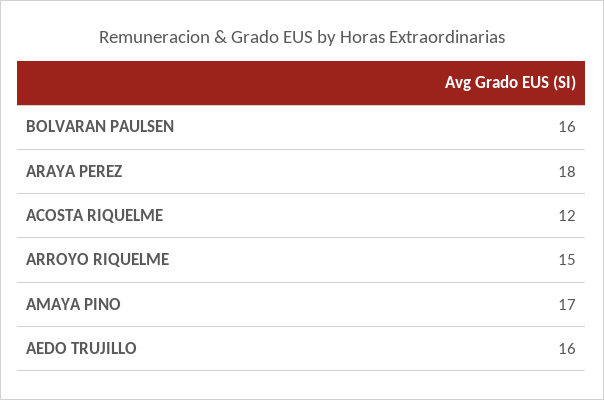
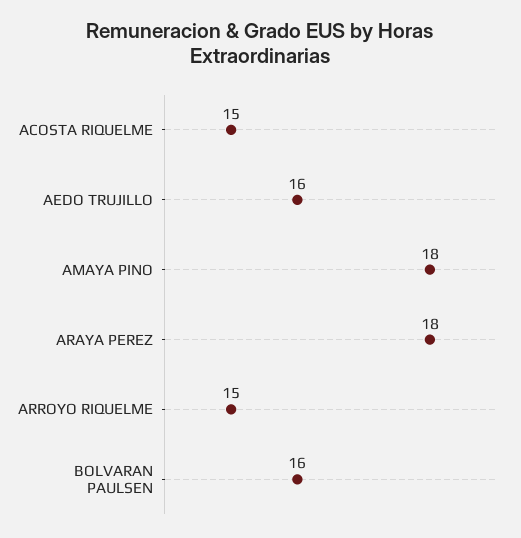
ACOSTA RIQUELME: 12 -> 15
AMAYA PINO: 17 -> 18

